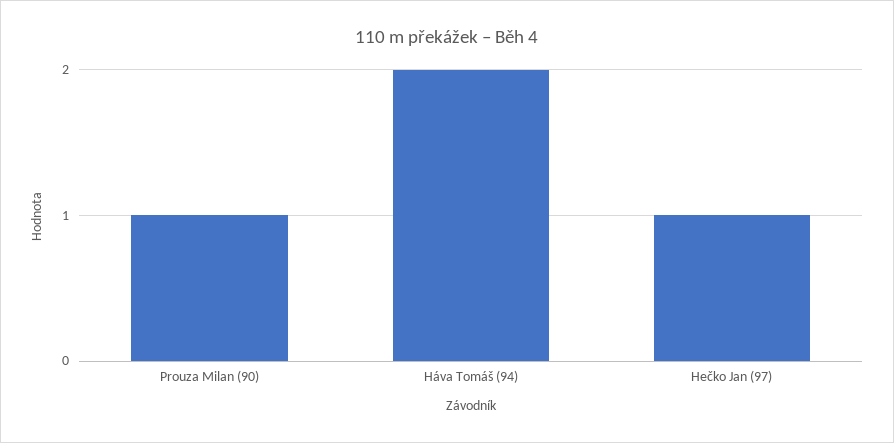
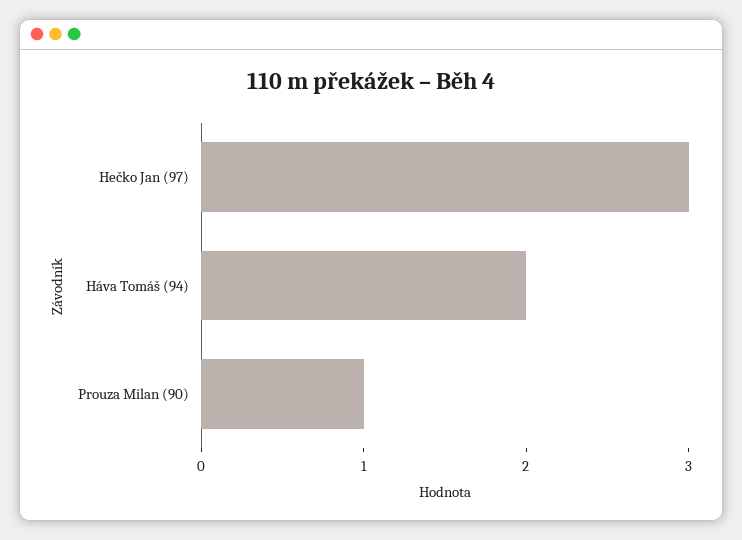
Hečko Jan (97): 1 -> 3

